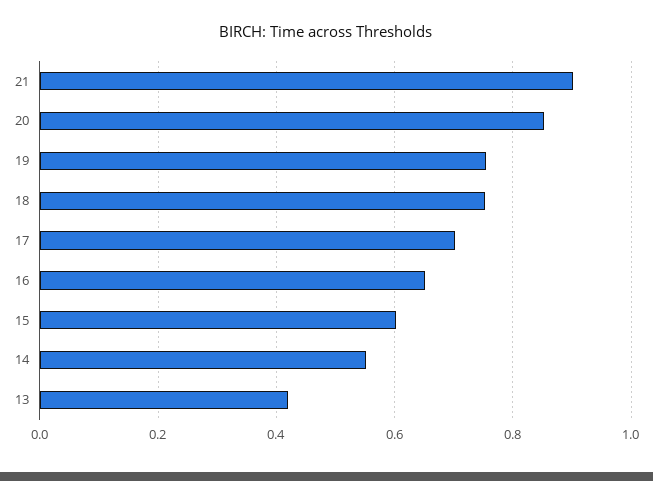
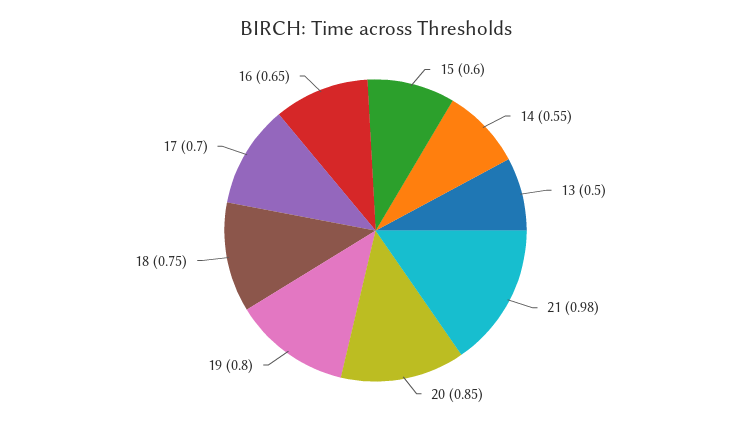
21: 0.9 -> 0.98
19: 0.76 -> 0.8
13: 0.42 -> 0.5

